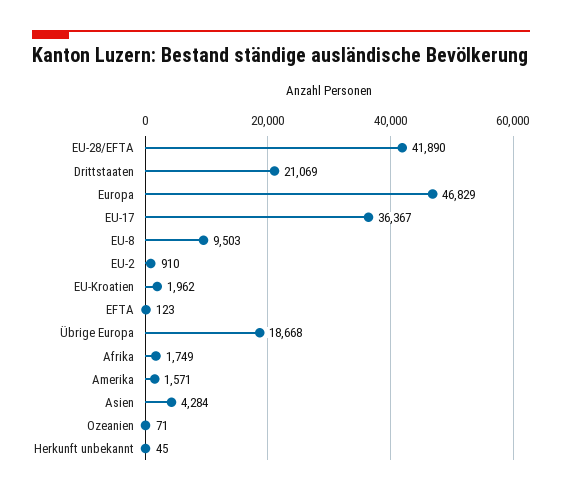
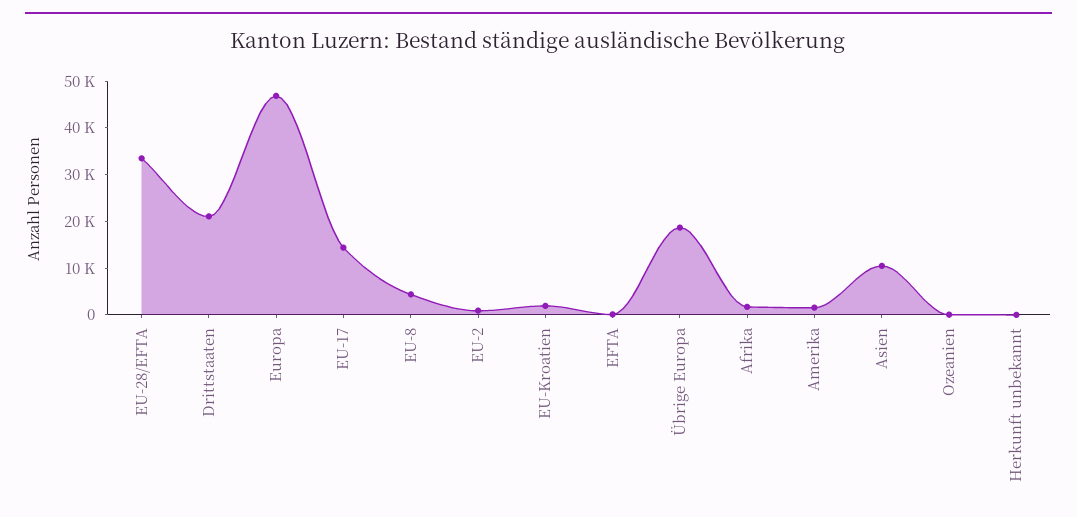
EU-28/EFTA: 41890 -> 34000
EU-17: 36367 -> 14000
EU-8: 9503 -> 4000
Asien: 4284 -> 10000

